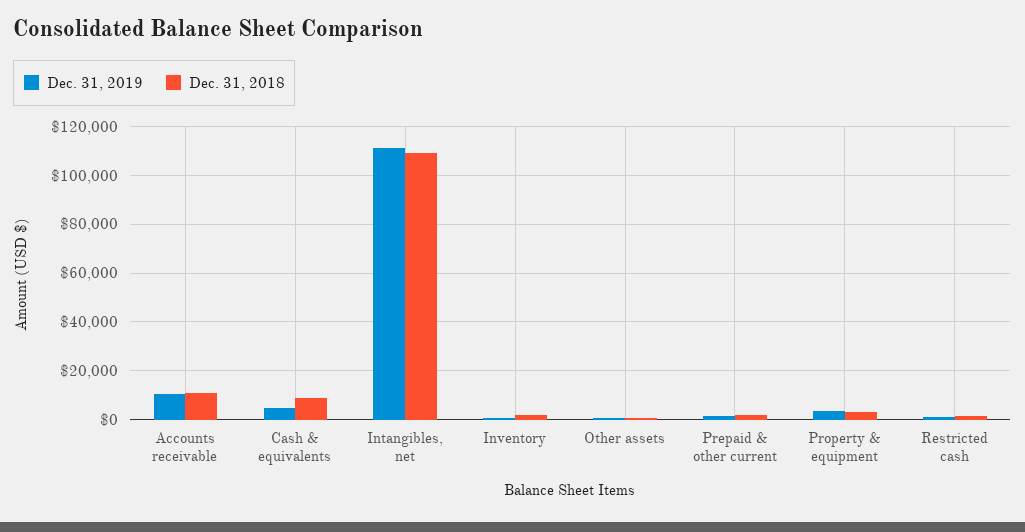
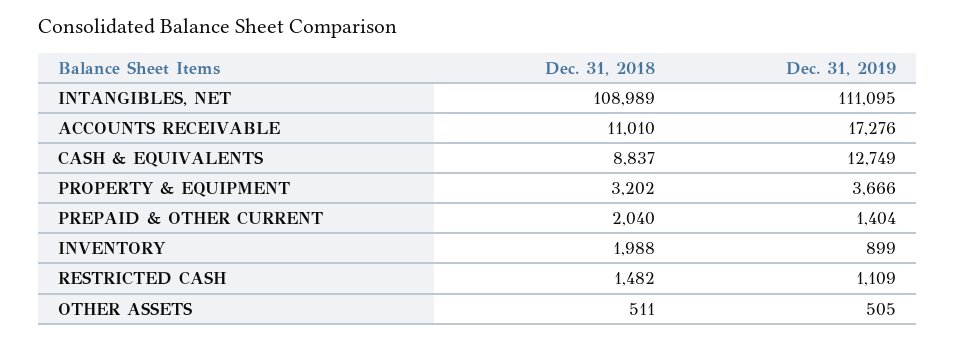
Dec. 31, 2019, Accounts receivable: 10000 -> 17276
Dec. 31, 2019, Cash & equivalents: 5000 -> 12749

